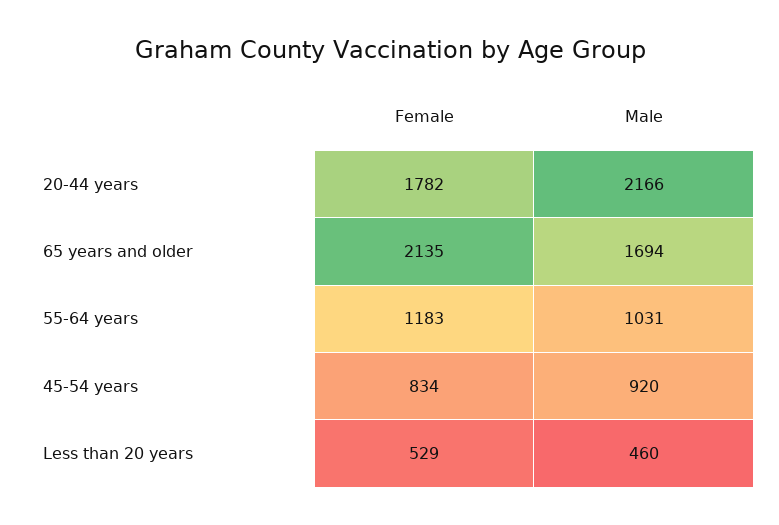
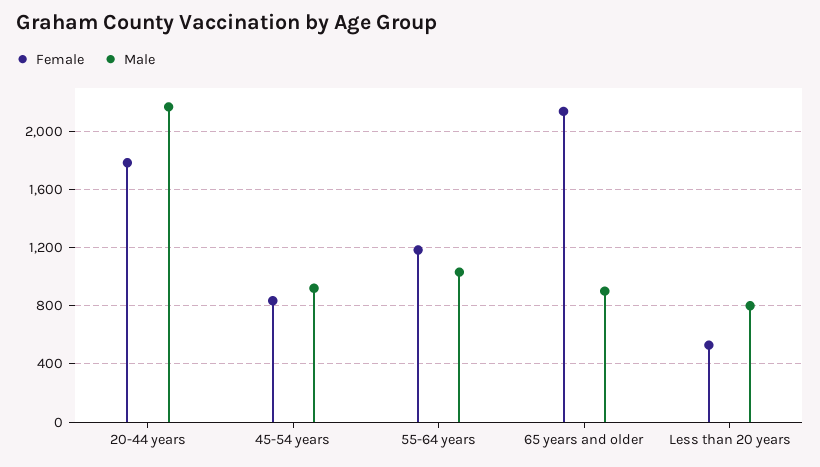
Male, 65 years and older: 1694 -> 900
Male, Less than 20 years: 460 -> 800

